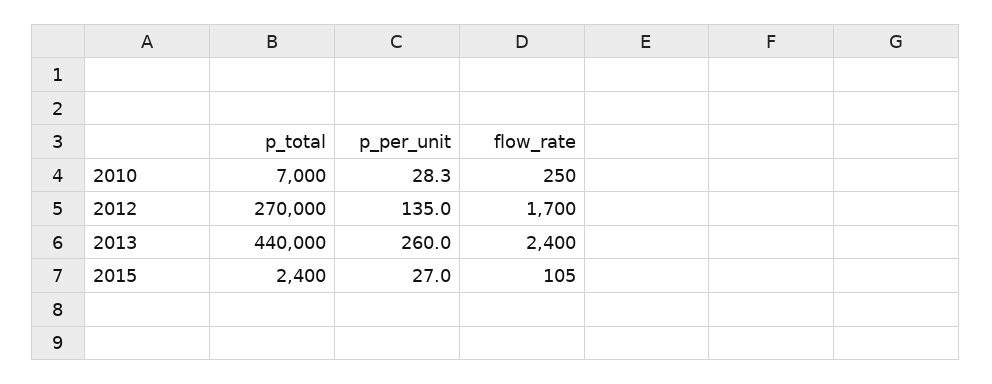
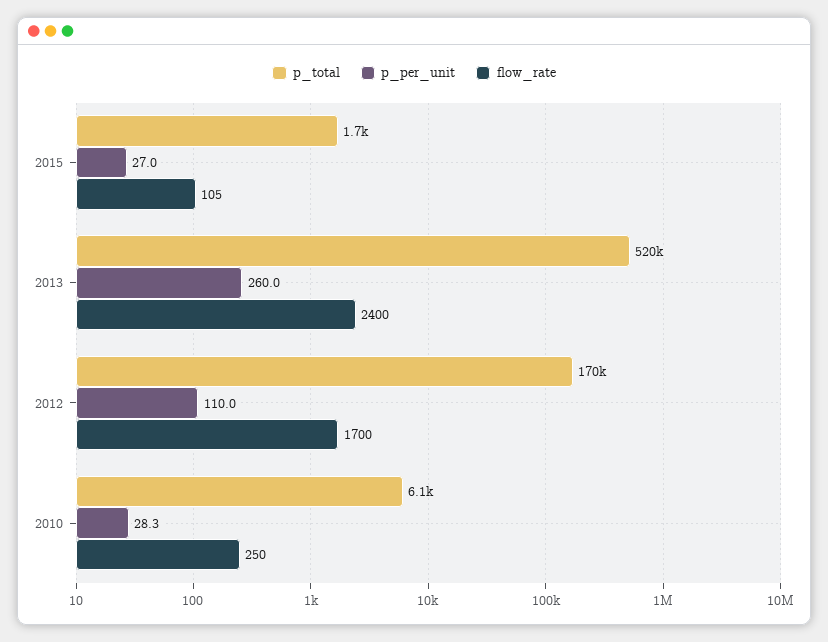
p_total, 2010: 7000 -> 6100
p_total, 2012: 270000 -> 170000
p_per_unit, 2012: 135 -> 110
p_total, 2013: 440000 -> 520000
p_total, 2015: 2400 -> 1700

